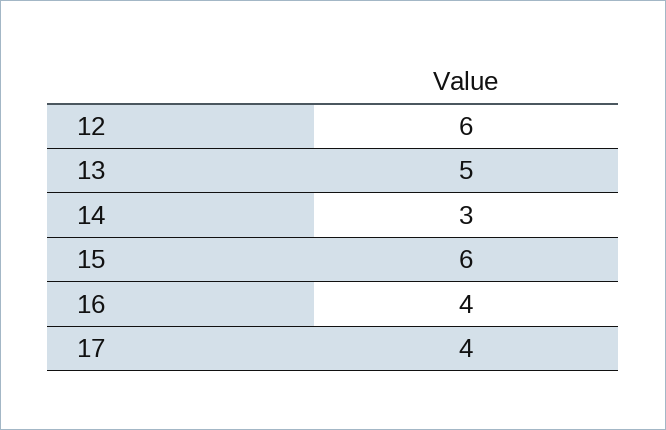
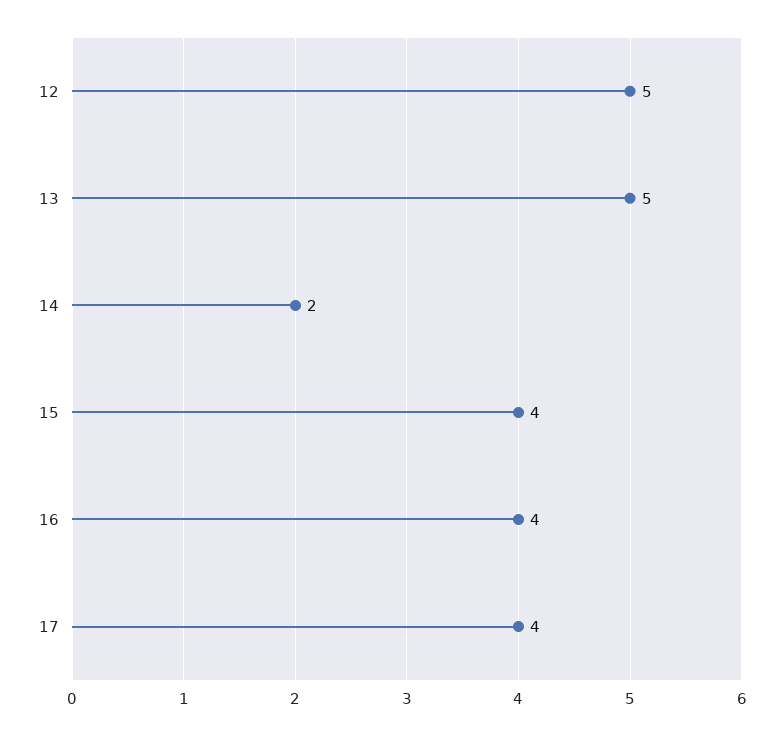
12: 6 -> 5
14: 3 -> 2
15: 6 -> 4

